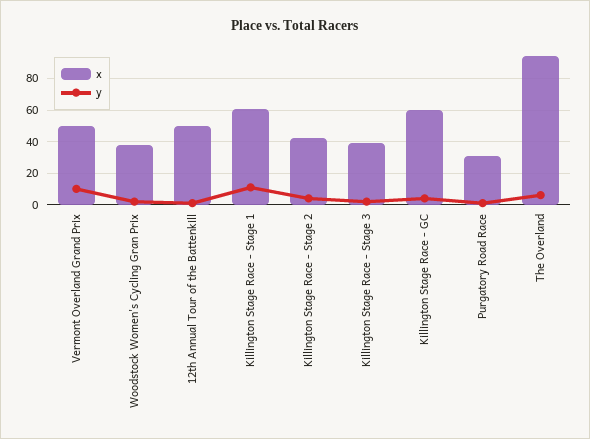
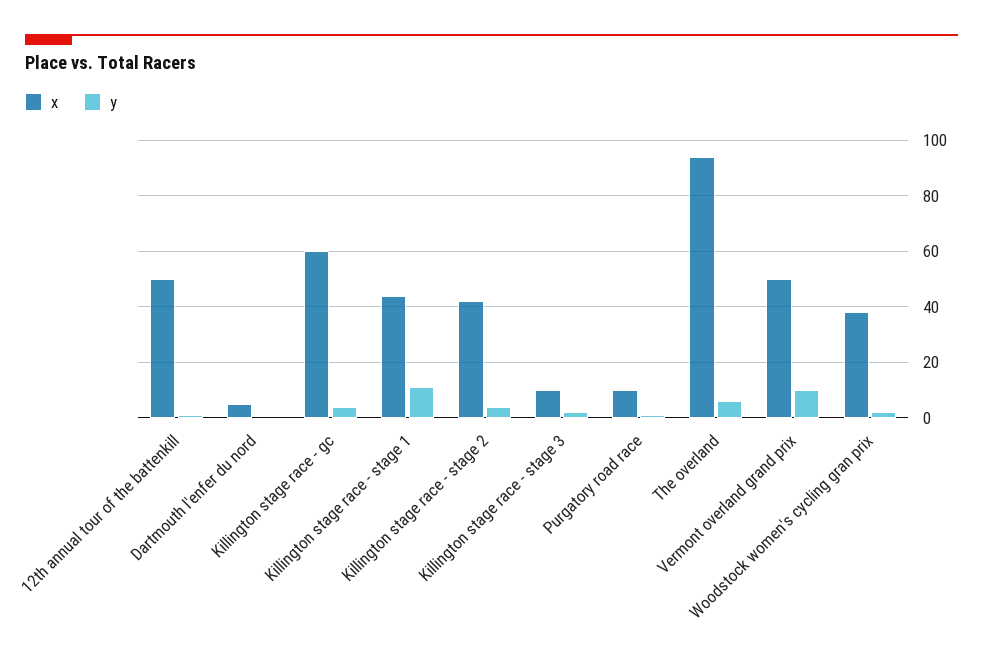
x, Killington Stage Race - Stage 1: 60 -> 45
x, Killington Stage Race - Stage 3: 40 -> 10
x, Purgatory Road Race: 30 -> 10
x, Dartmouth l'enfer du nord: none -> 5
y, Dartmouth l'enfer du nord: none -> 0

